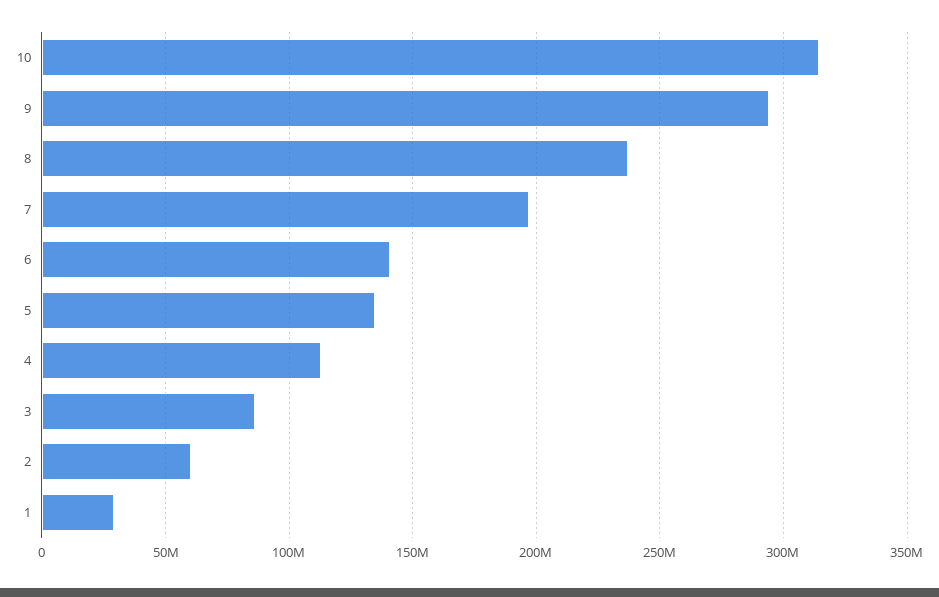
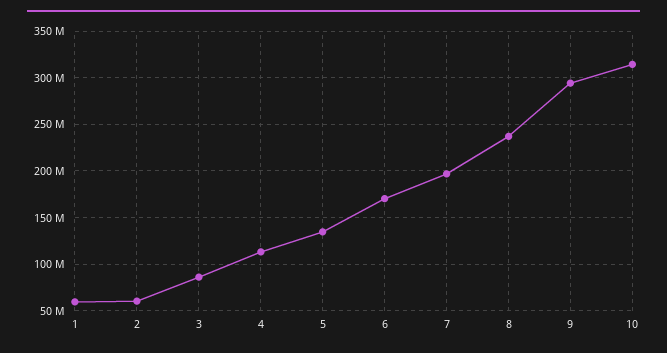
6: 140000000 -> 170000000
1: 30000000 -> 60000000

